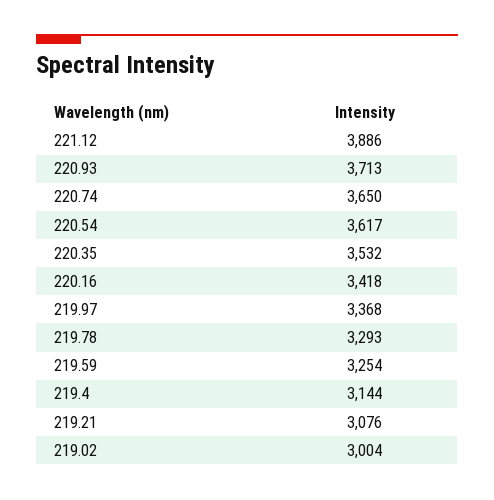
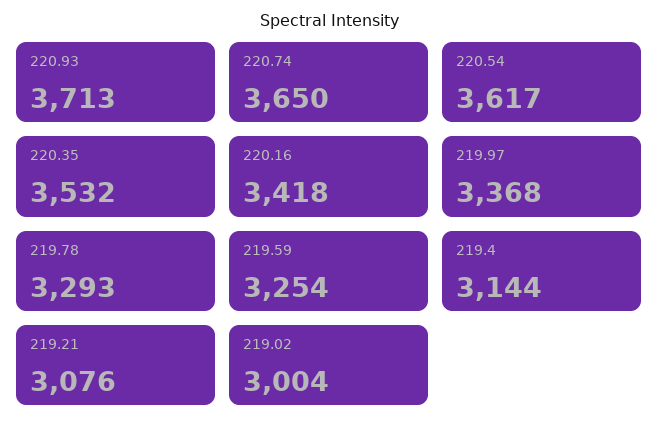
221.12: 3886 -> none

